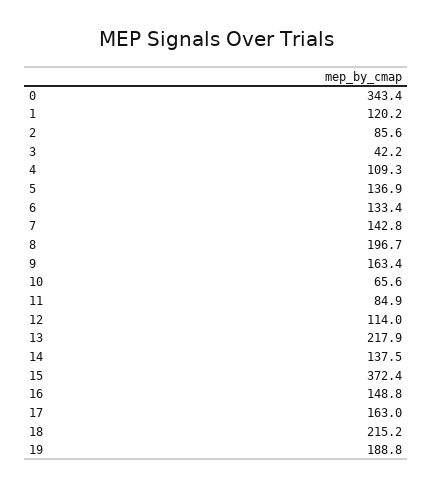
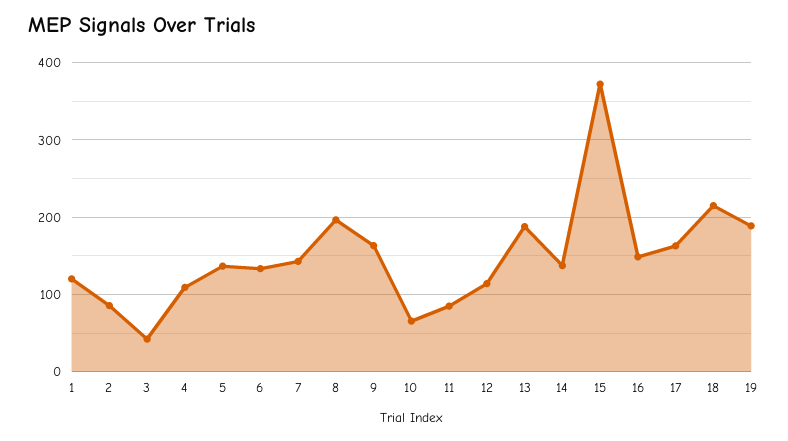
0: 343.4 -> none
13: 217.9 -> 190

